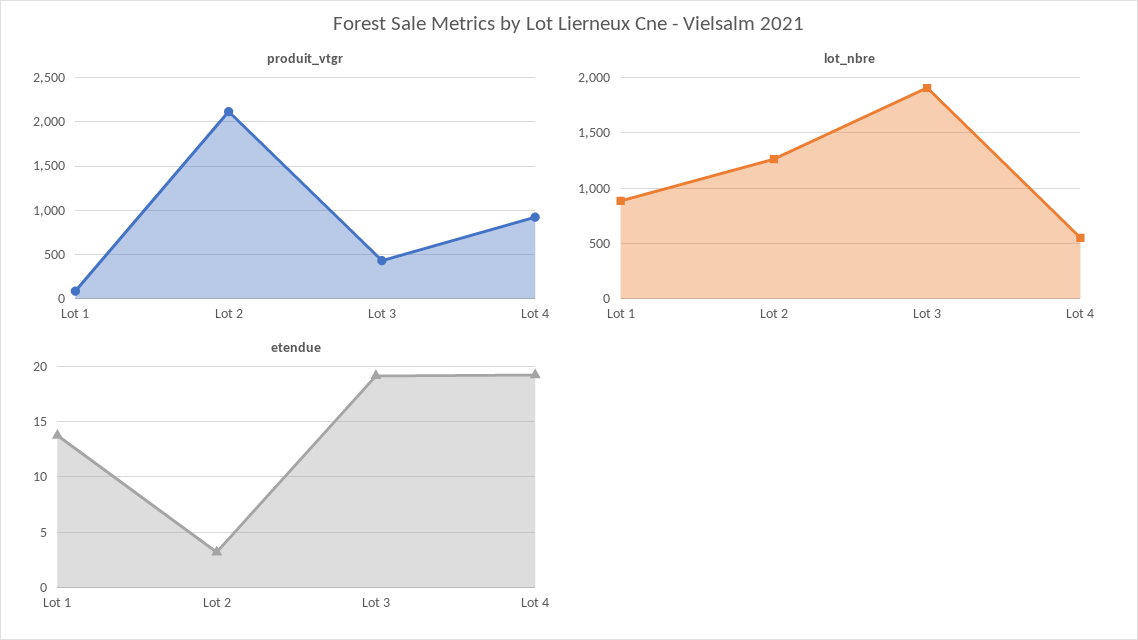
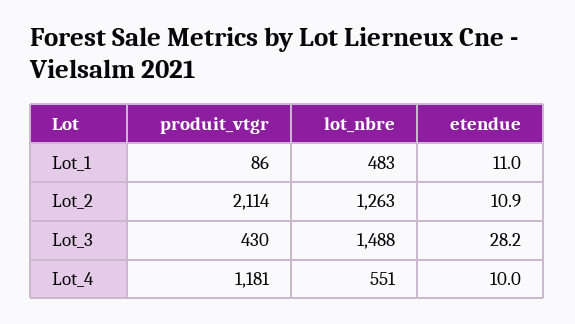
produit_vtgr, Lot 4: 900 -> 1181
lot_nbre, Lot 1: 900 -> 483
lot_nbre, Lot 3: 1900 -> 1488
etendue, Lot 1: 14 -> 11
etendue, Lot 2: 3 -> 10.9
etendue, Lot 3: 19 -> 28.2
etendue, Lot 4: 19 -> 10

